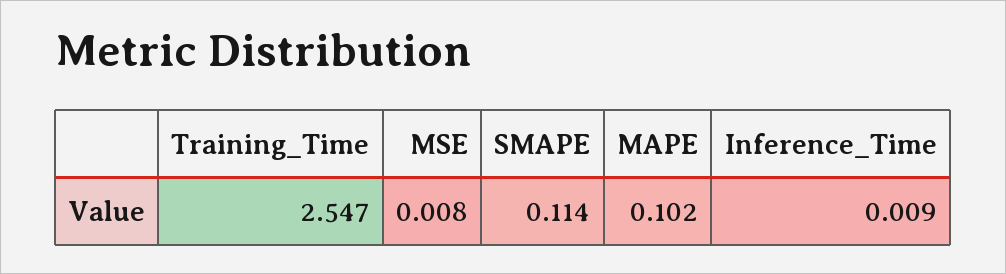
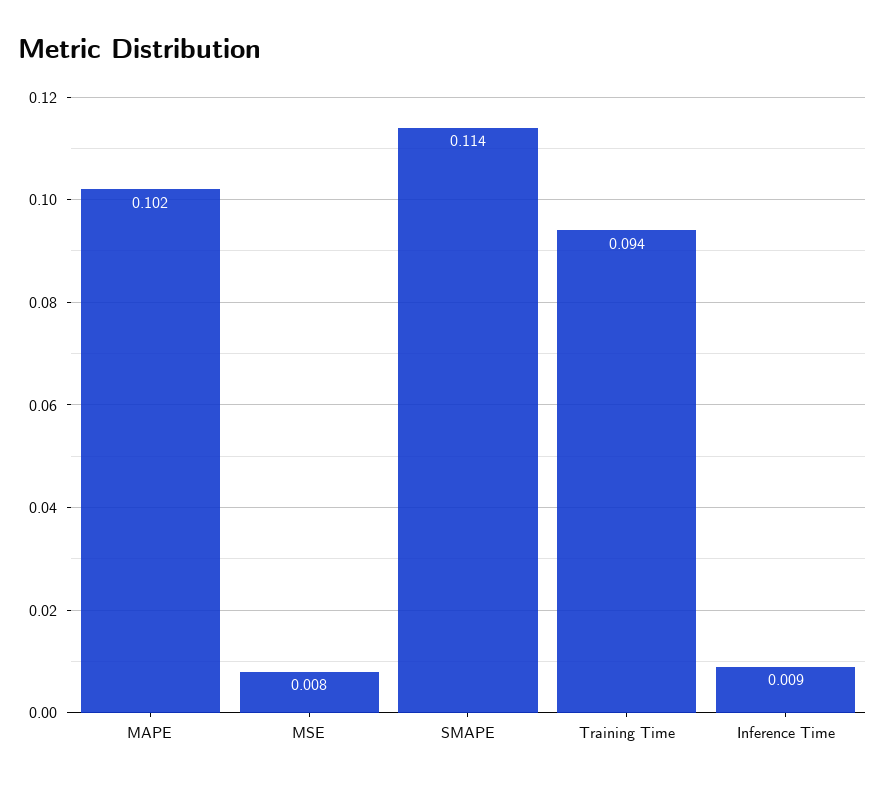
Training_Time: 2.547 -> 0.094

